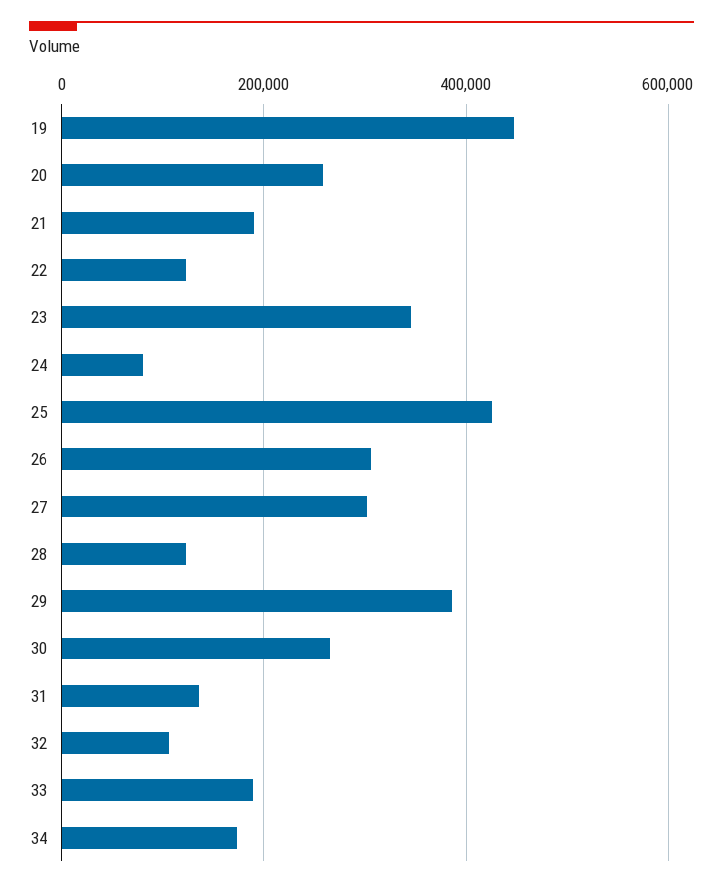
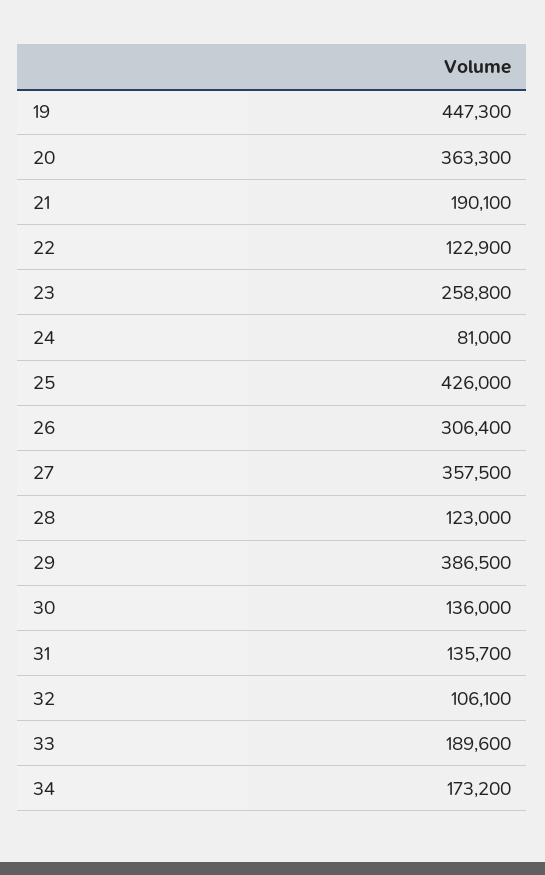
20: 260000 -> 363300
23: 340000 -> 258800
27: 300000 -> 357500
30: 260000 -> 136000

